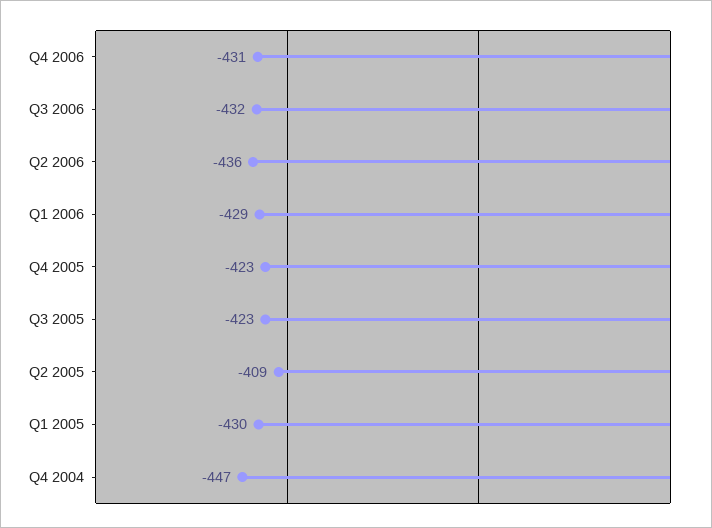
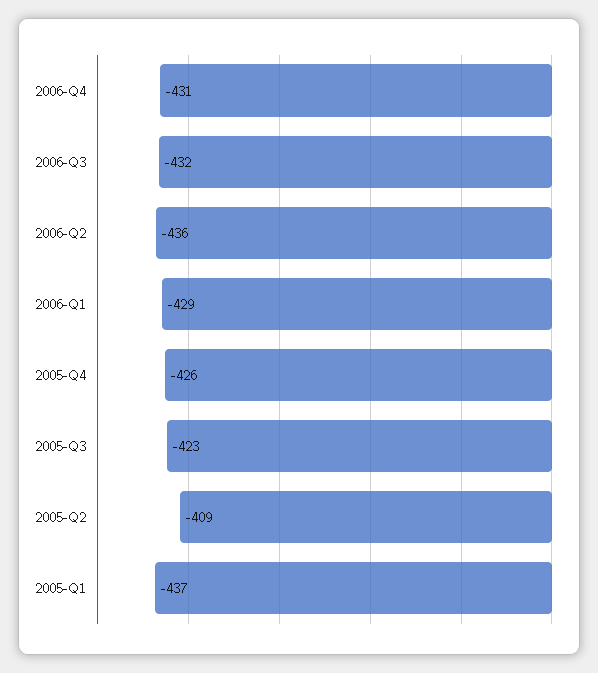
Q4 2005: -423 -> -426
Q1 2005: -430 -> -437
Q4 2004: -447 -> none

